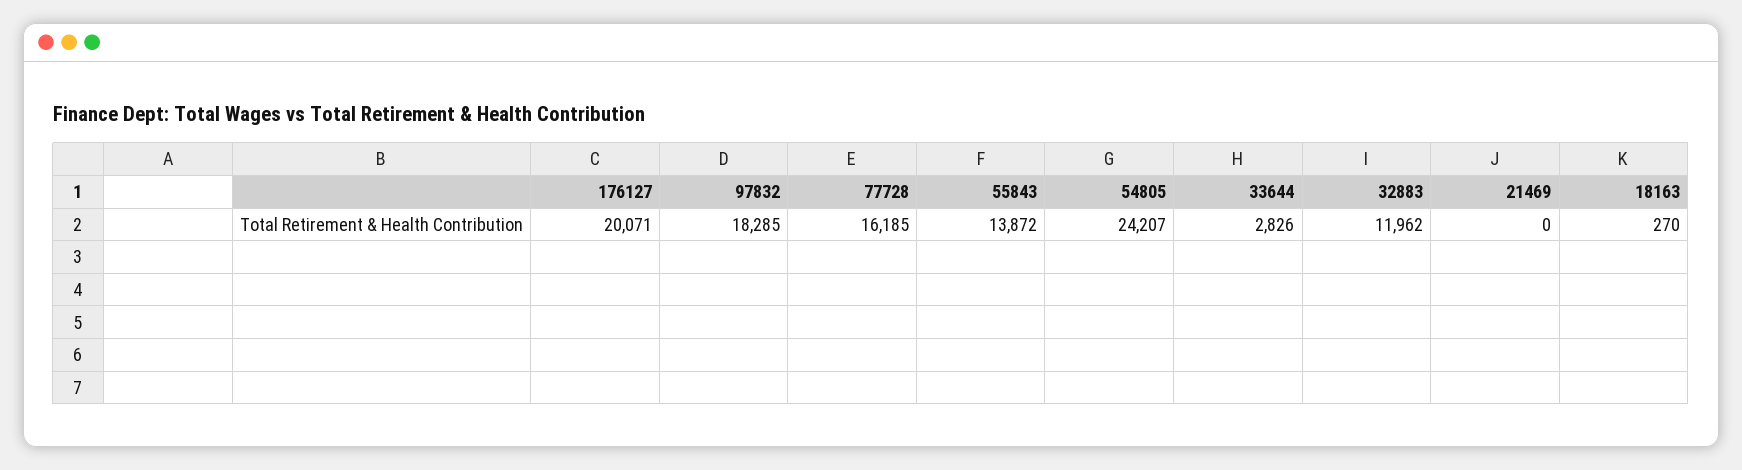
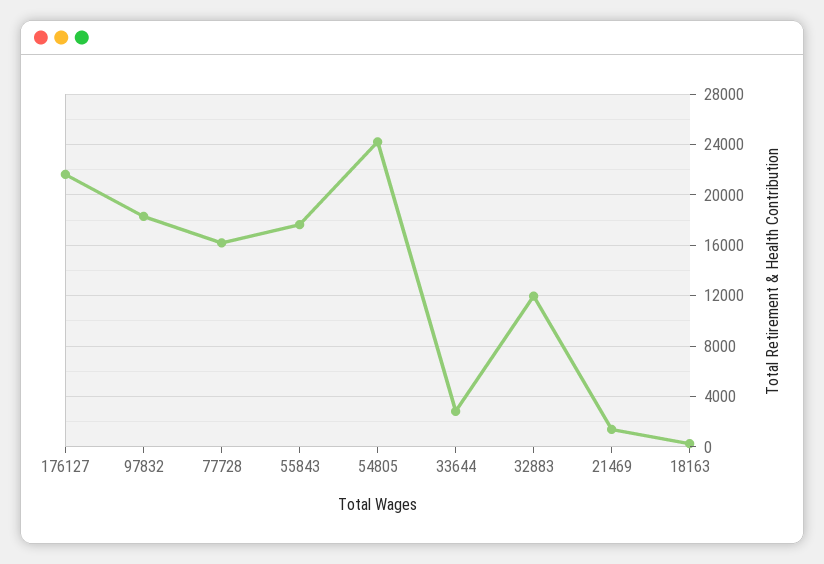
176127: 20071 -> 21500
55843: 13872 -> 17500
21469: 0 -> 1500

